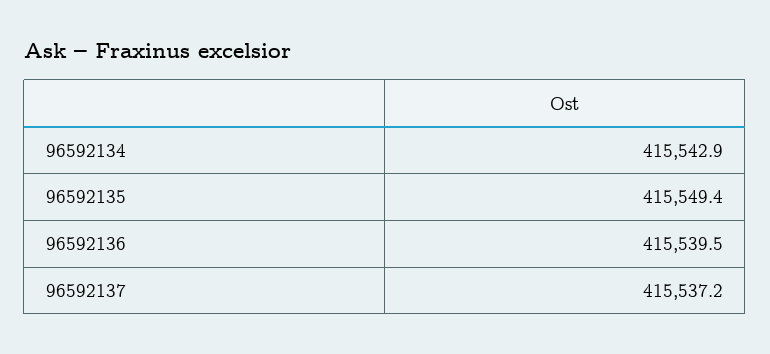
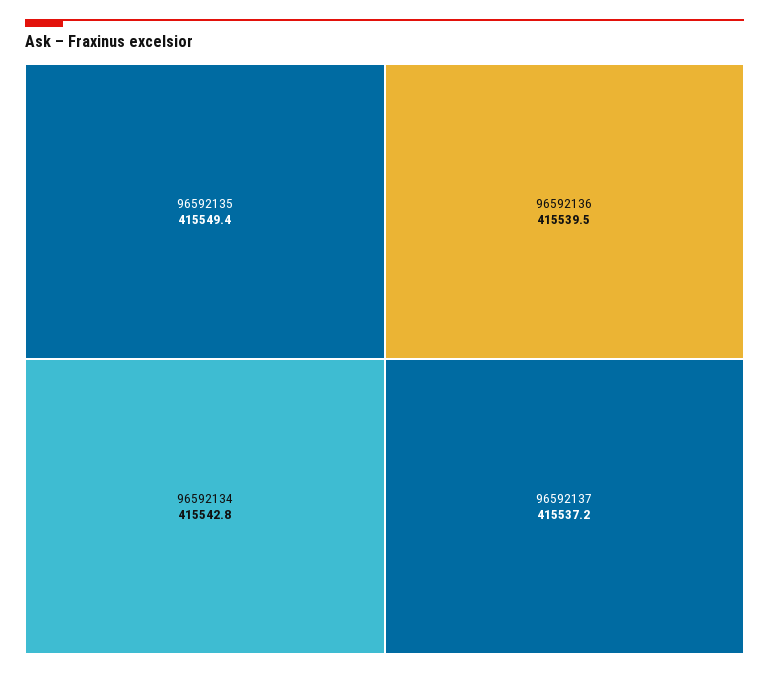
96592134: 415542.9 -> 415542.8

